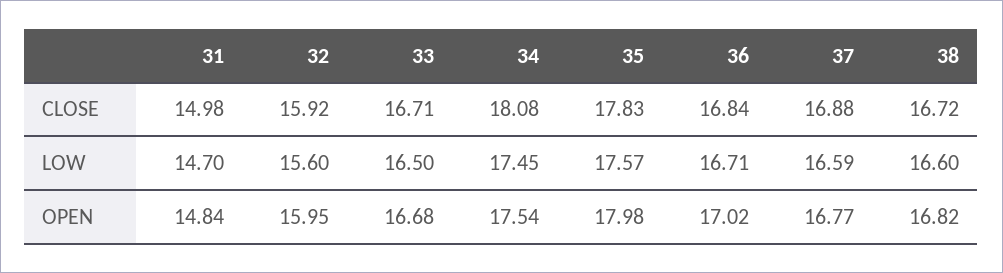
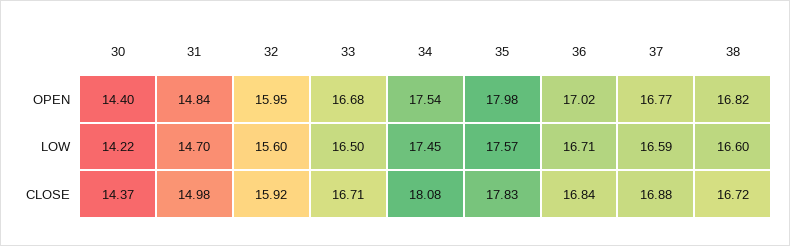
30, OPEN: none -> 14.4
30, LOW: none -> 14.22
30, CLOSE: none -> 14.37

